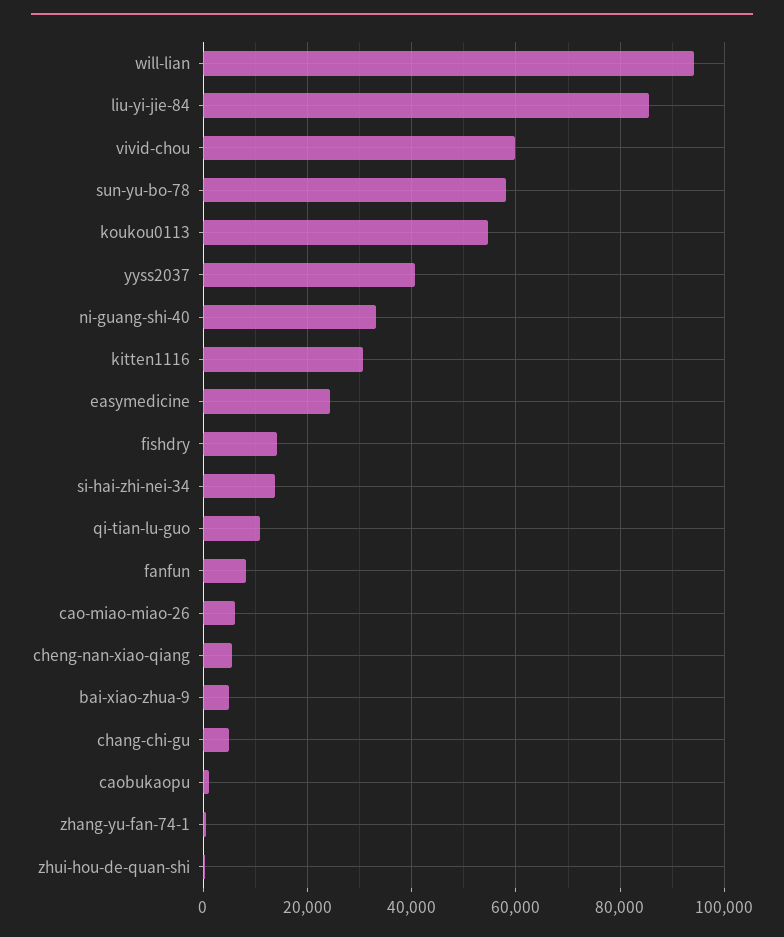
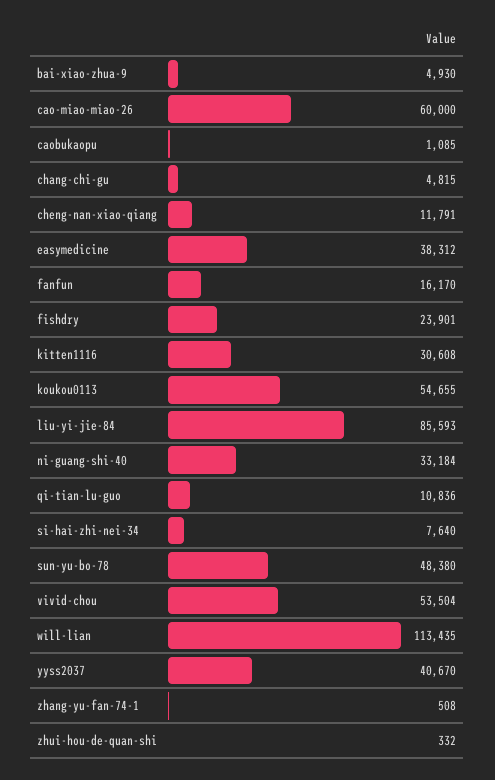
will-lian: 94000 -> 113435
vivid-chou: 60000 -> 53504
sun-yu-bo-78: 58000 -> 48380
easymedicine: 24000 -> 38312
fishdry: 14000 -> 23901
si-hai-zhi-nei-34: 14000 -> 7640
fanfun: 8000 -> 16170
cao-miao-miao-26: 6000 -> 60000
cheng-nan-xiao-qiang: 6000 -> 11791

